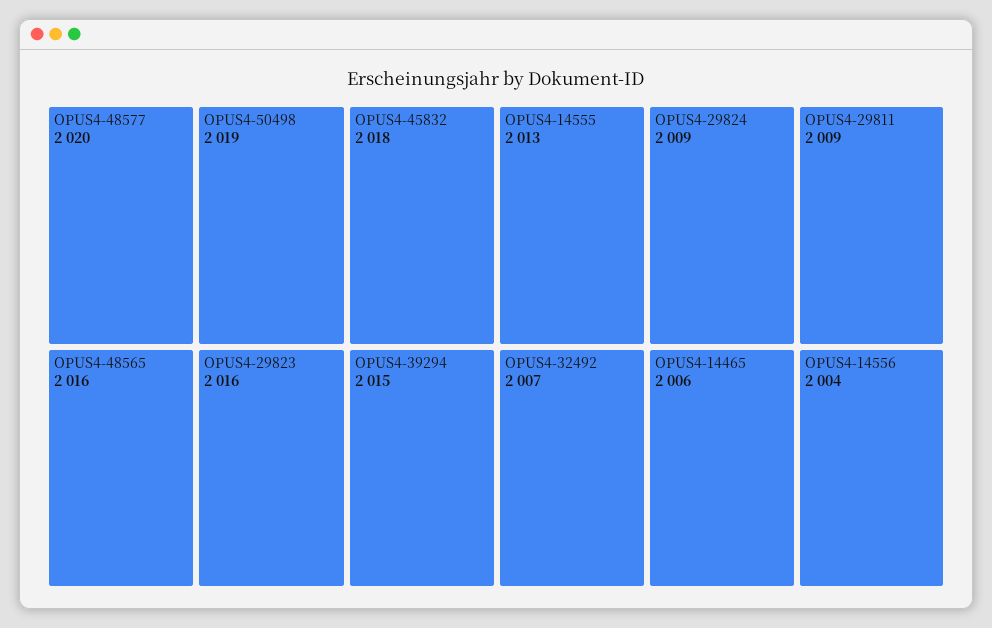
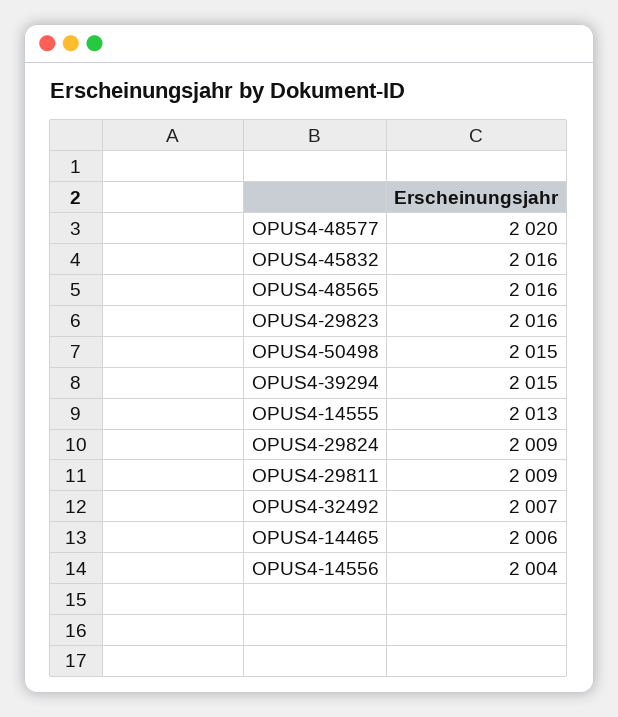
OPUS4-50498: 2019 -> 2015
OPUS4-45832: 2018 -> 2016

